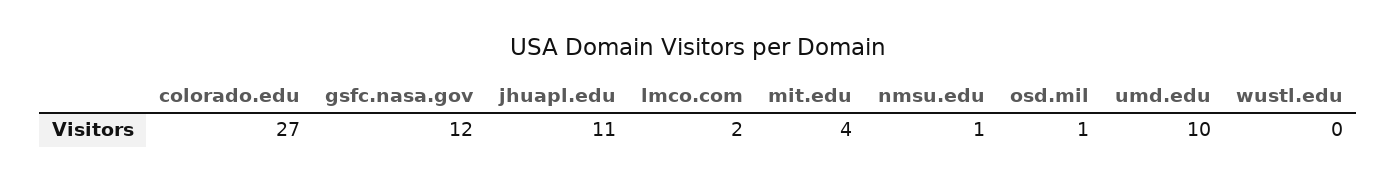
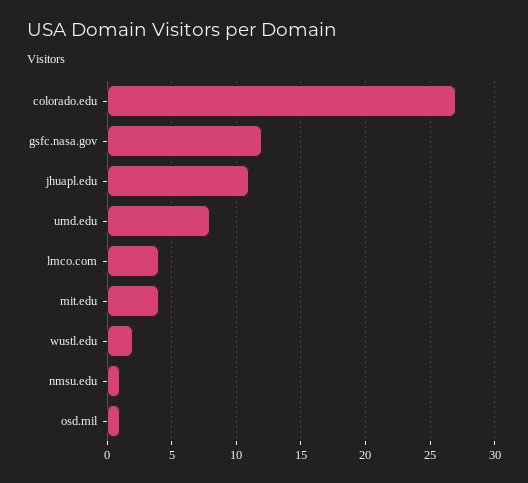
lmco.com: 2 -> 4
umd.edu: 10 -> 8
wustl.edu: 0 -> 2

